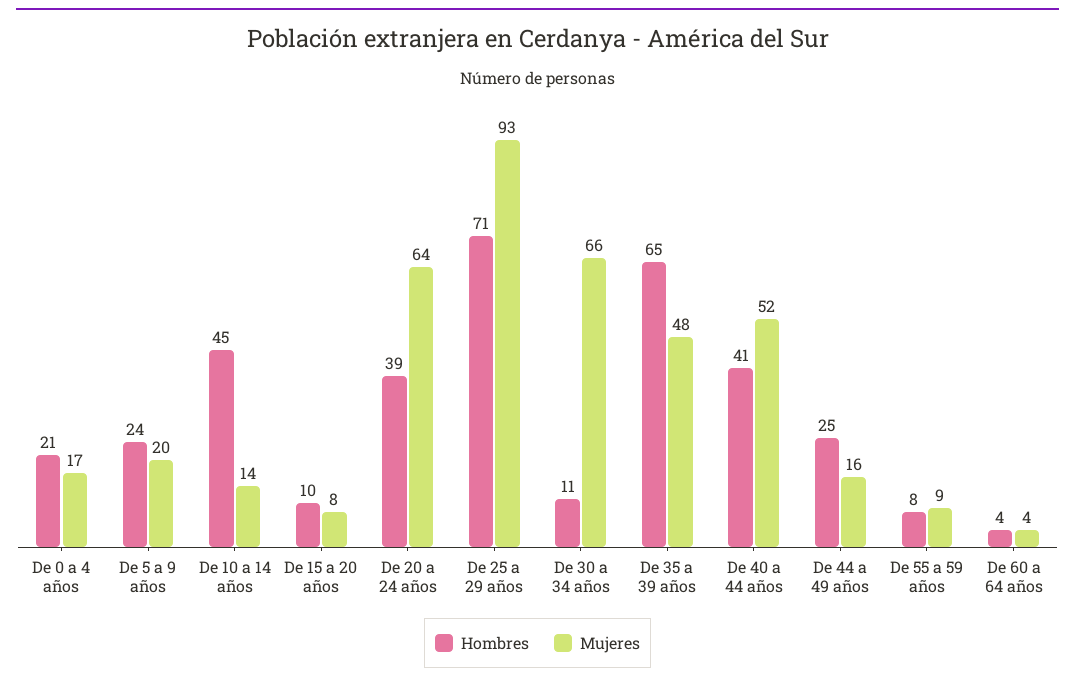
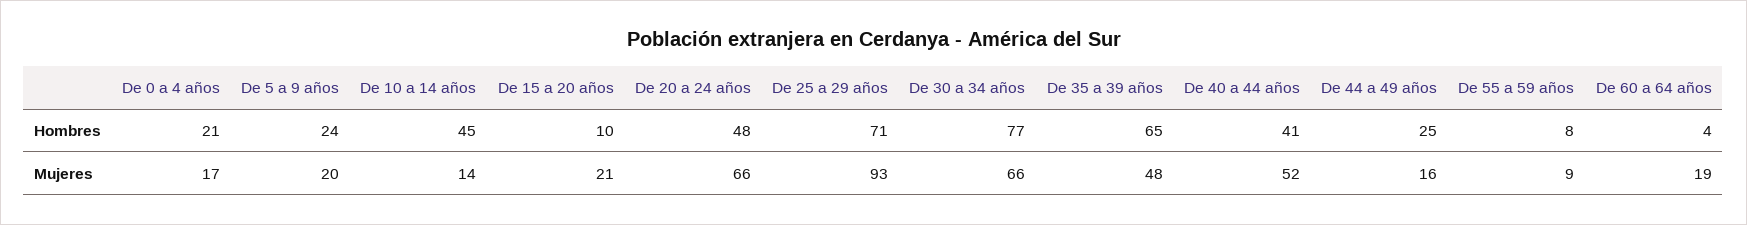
Mujeres, De 15 a 20 años: 8 -> 21
Hombres, De 20 a 24 años: 39 -> 48
Mujeres, De 20 a 24 años: 64 -> 66
Hombres, De 30 a 34 años: 11 -> 77
Mujeres, De 60 a 64 años: 4 -> 19

